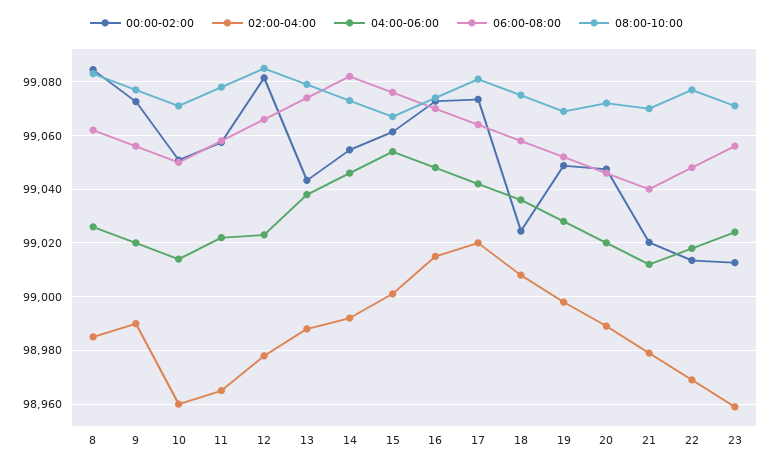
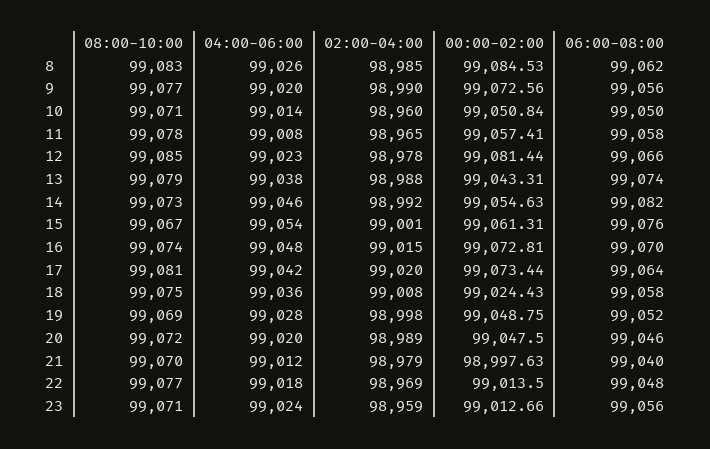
04:00-06:00, 11: 99022.5 -> 99008
00:00-02:00, 21: 99020 -> 98997.63

